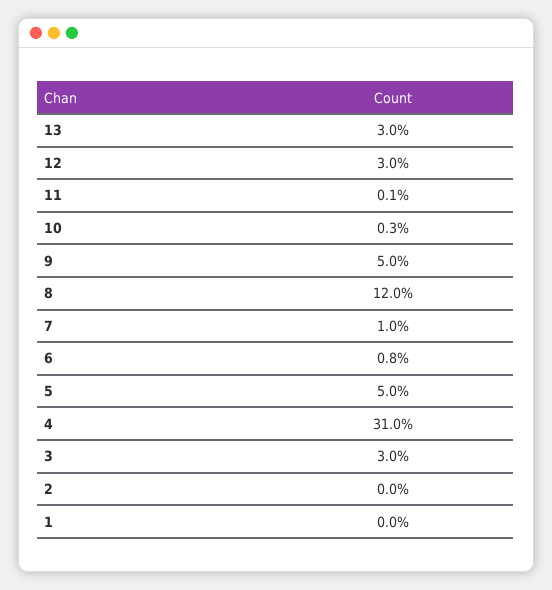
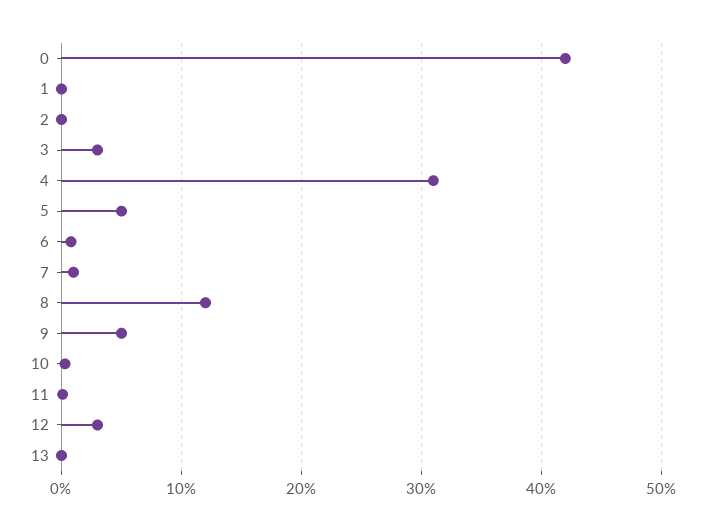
13: 3 -> 0
0: none -> 42

